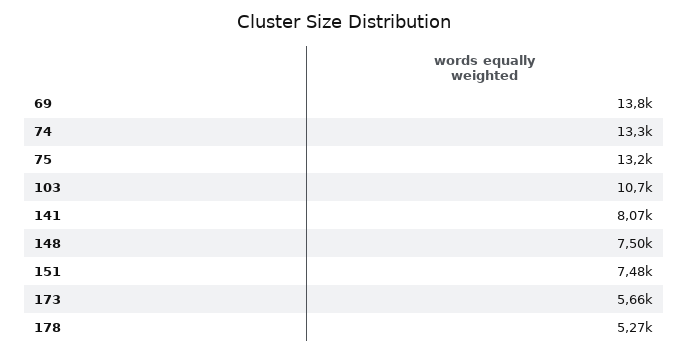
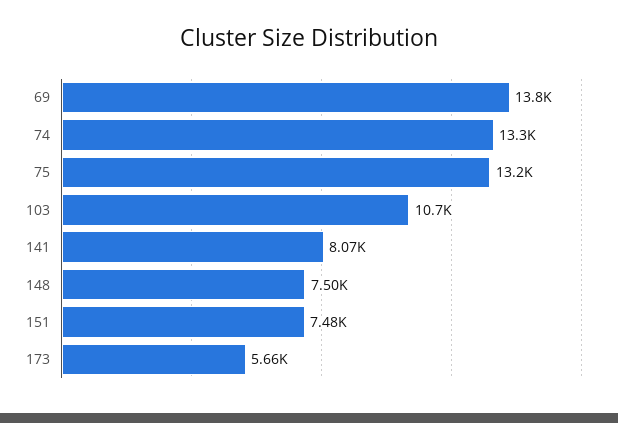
178: 5270 -> none

